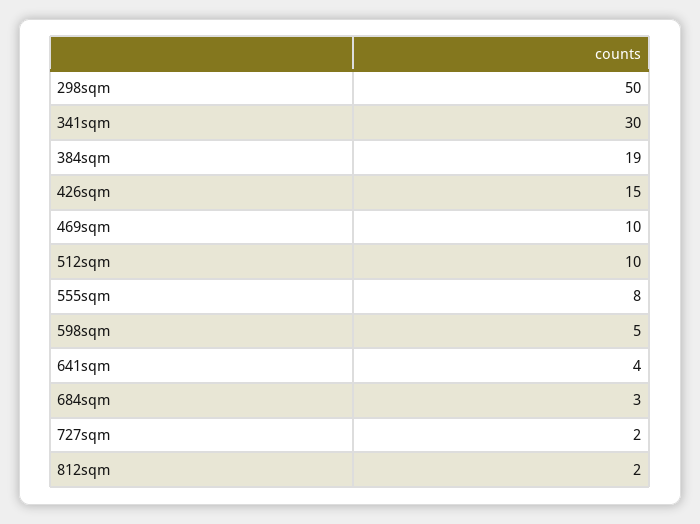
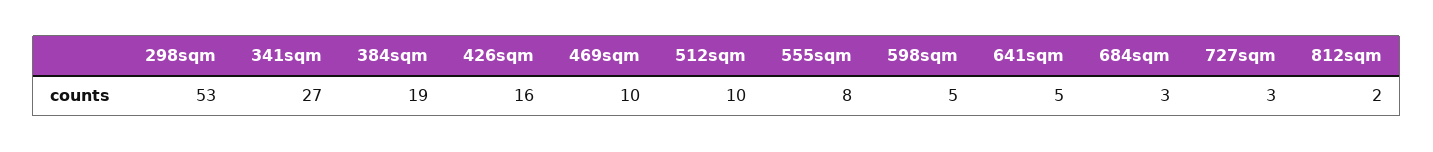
298sqm: 50 -> 53
341sqm: 30 -> 27
426sqm: 15 -> 16
641sqm: 4 -> 5
727sqm: 2 -> 3

